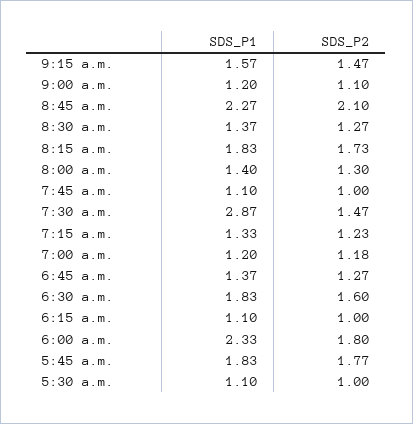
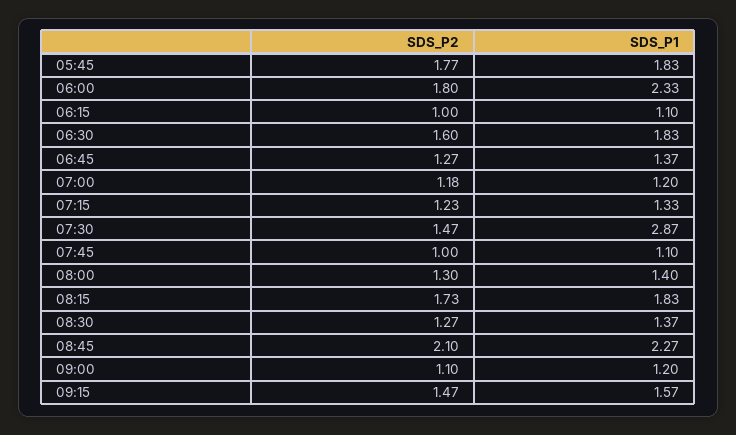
SDS_P1, 5:30 a.m.: 1.1 -> none
SDS_P2, 5:30 a.m.: 1 -> none

